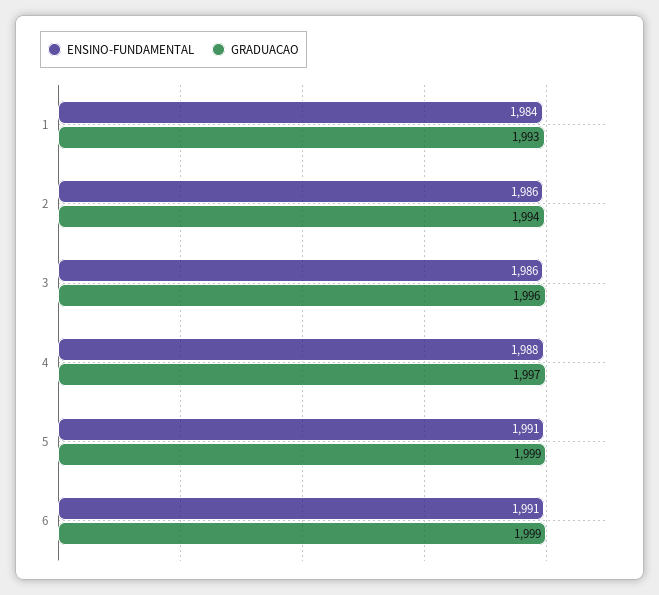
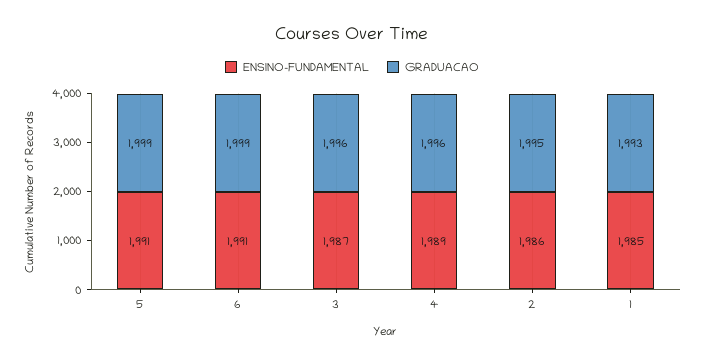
ENSINO-FUNDAMENTAL, 1: 1984 -> 1985
GRADUACAO, 2: 1994 -> 1995
ENSINO-FUNDAMENTAL, 3: 1986 -> 1987
ENSINO-FUNDAMENTAL, 4: 1988 -> 1989
GRADUACAO, 4: 1997 -> 1996

